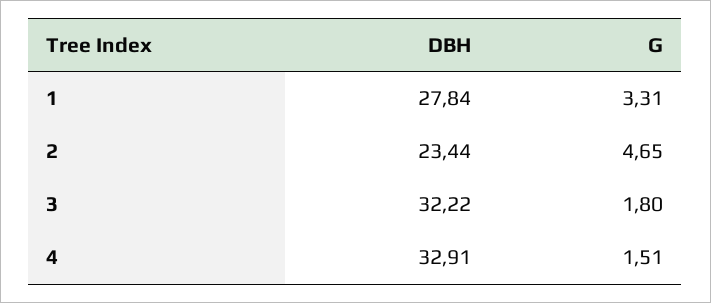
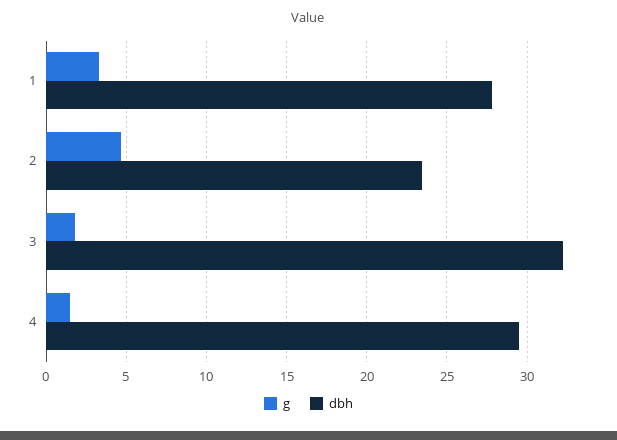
DBH, 4: 32.91 -> 29.5

